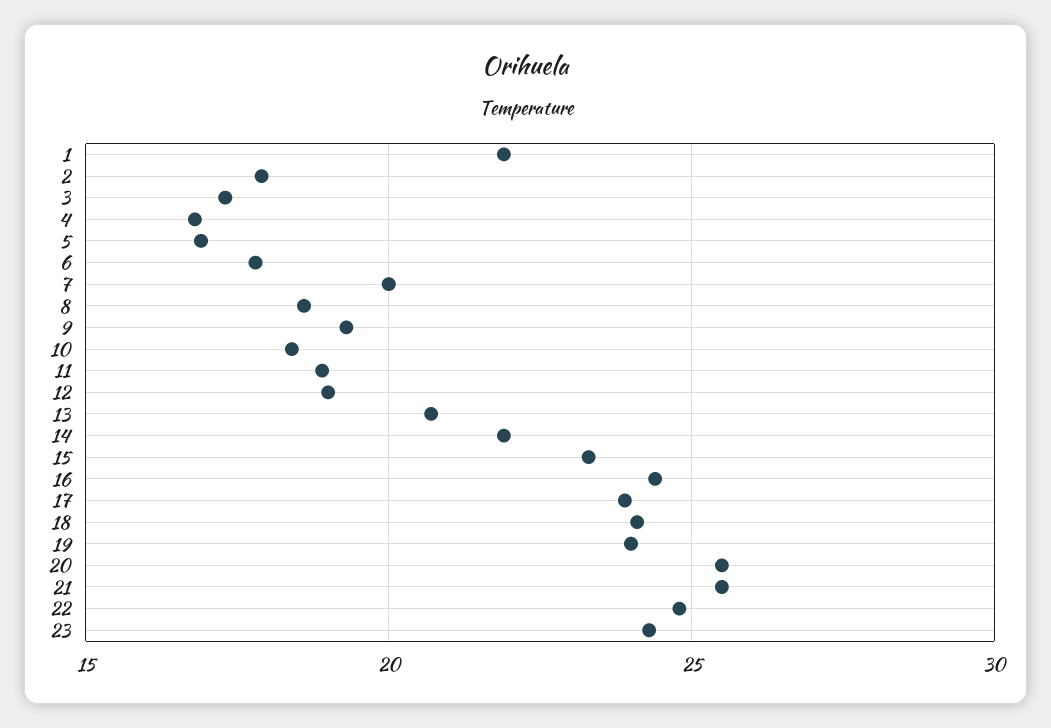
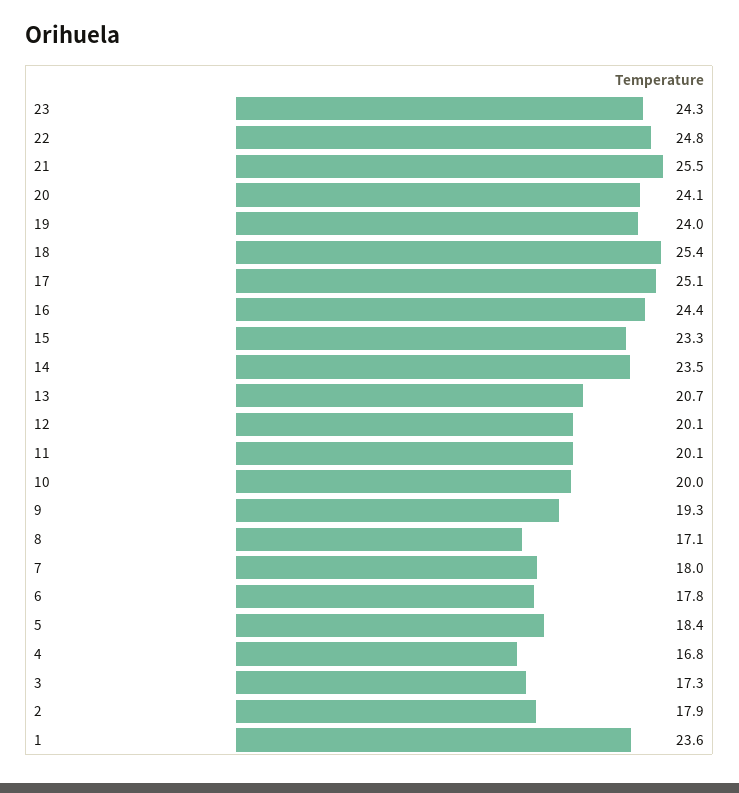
1: 22 -> 23.6
5: 17 -> 18.4
7: 20 -> 18
8: 18.5 -> 17.1
10: 18.5 -> 20
11: 19 -> 20.1
12: 19 -> 20.1
14: 22 -> 23.5
17: 24 -> 25.1
18: 24 -> 25.4
20: 25.5 -> 24.1

